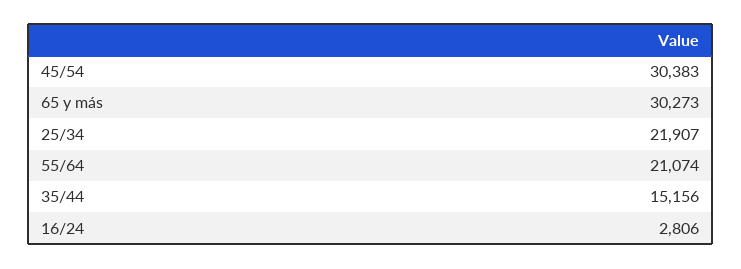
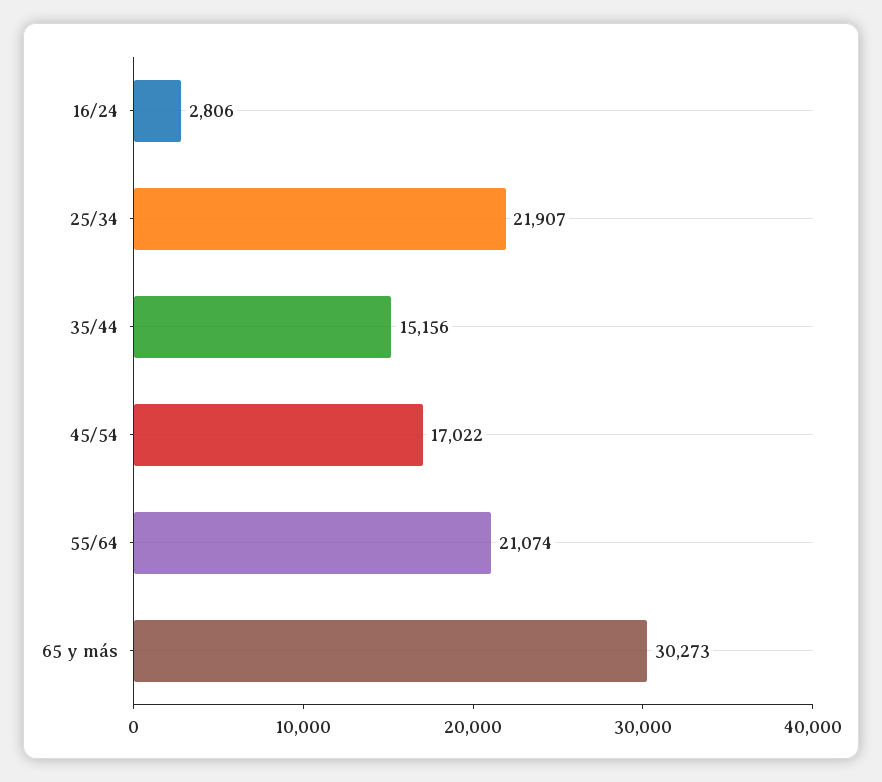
45/54: 30383 -> 17022

